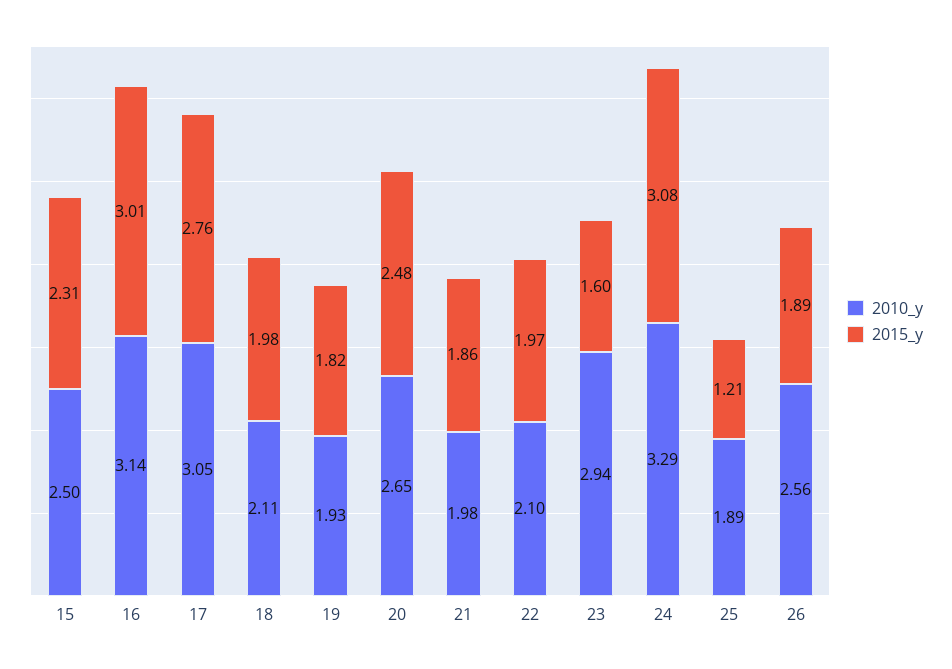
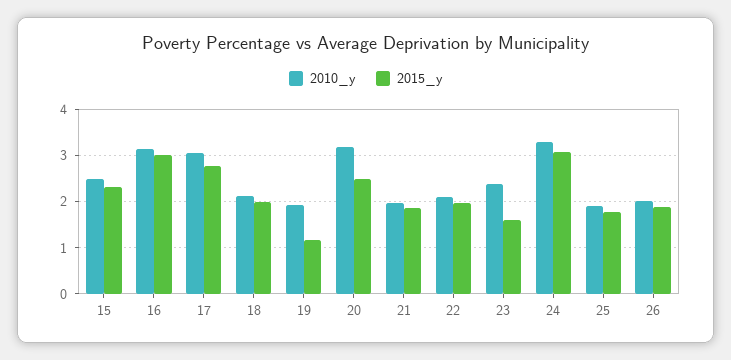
2015_y, 19: 1.82 -> 1.2
2010_y, 20: 2.65 -> 3.2
2010_y, 23: 2.94 -> 2.4
2015_y, 25: 1.21 -> 1.8
2010_y, 26: 2.56 -> 2

